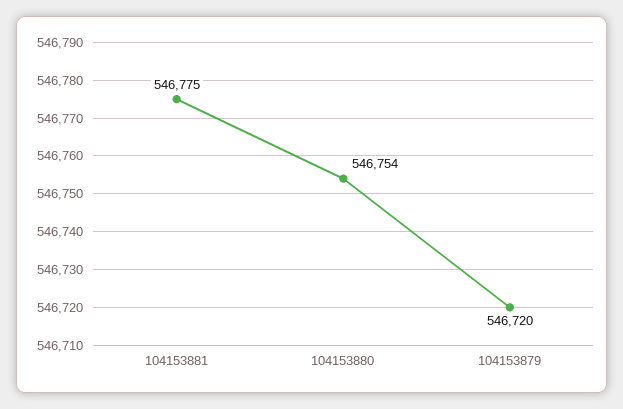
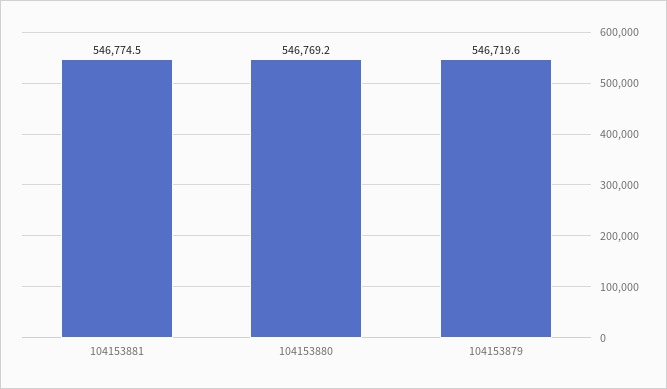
104153880: 546754 -> 546769.2

